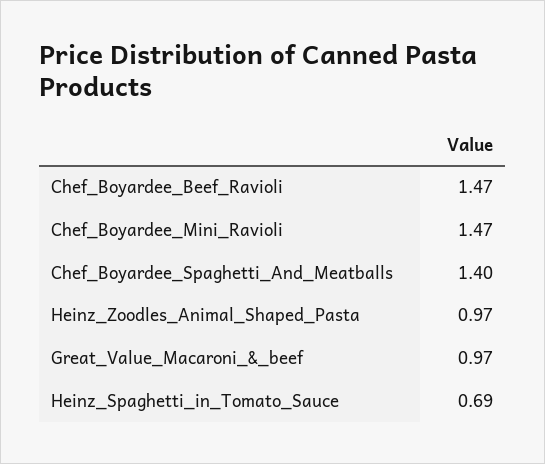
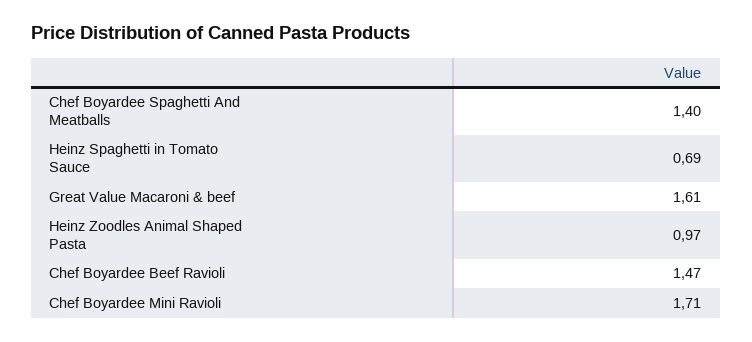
Chef_Boyardee_Mini_Ravioli: 1.47 -> 1.71
Great_Value_Macaroni_&_beef: 0.97 -> 1.61

